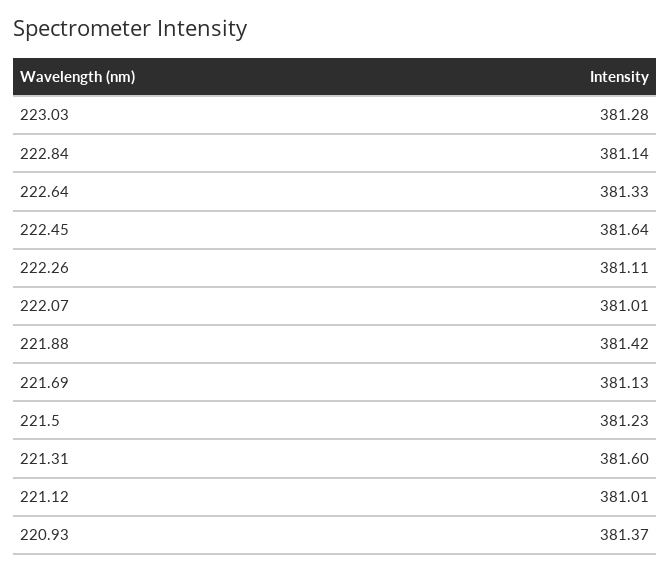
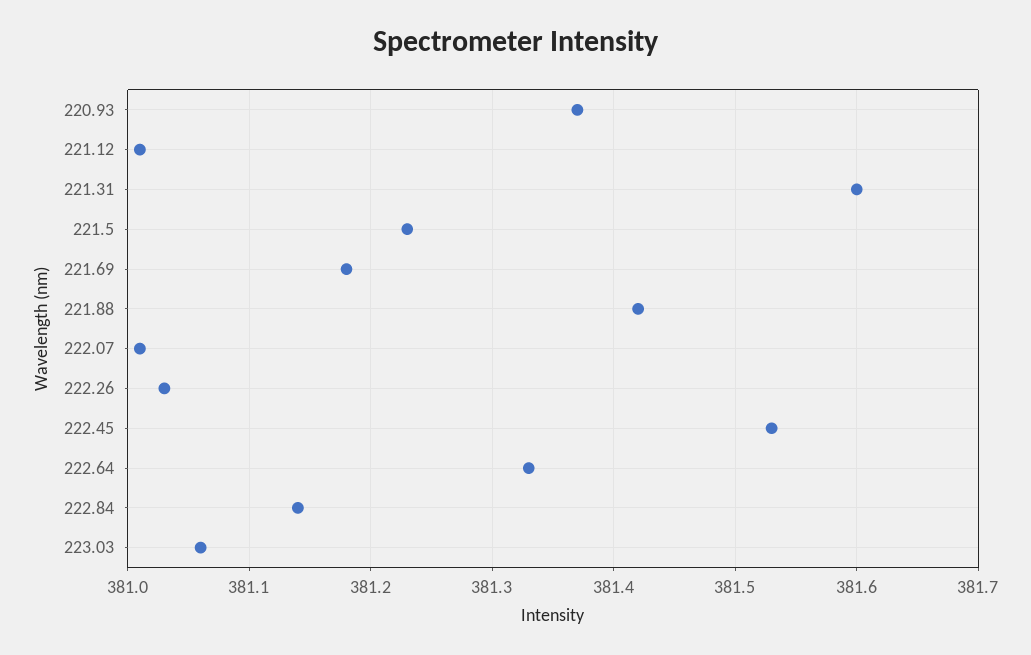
223.03: 381.28 -> 381.06
222.45: 381.64 -> 381.53
222.26: 381.11 -> 381.03
221.69: 381.13 -> 381.18

